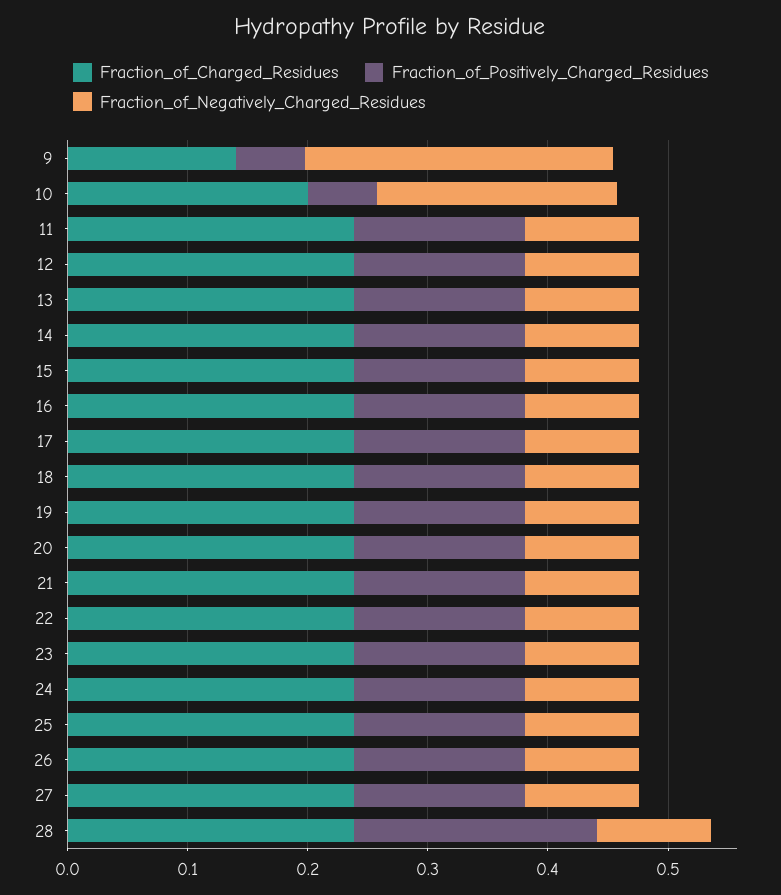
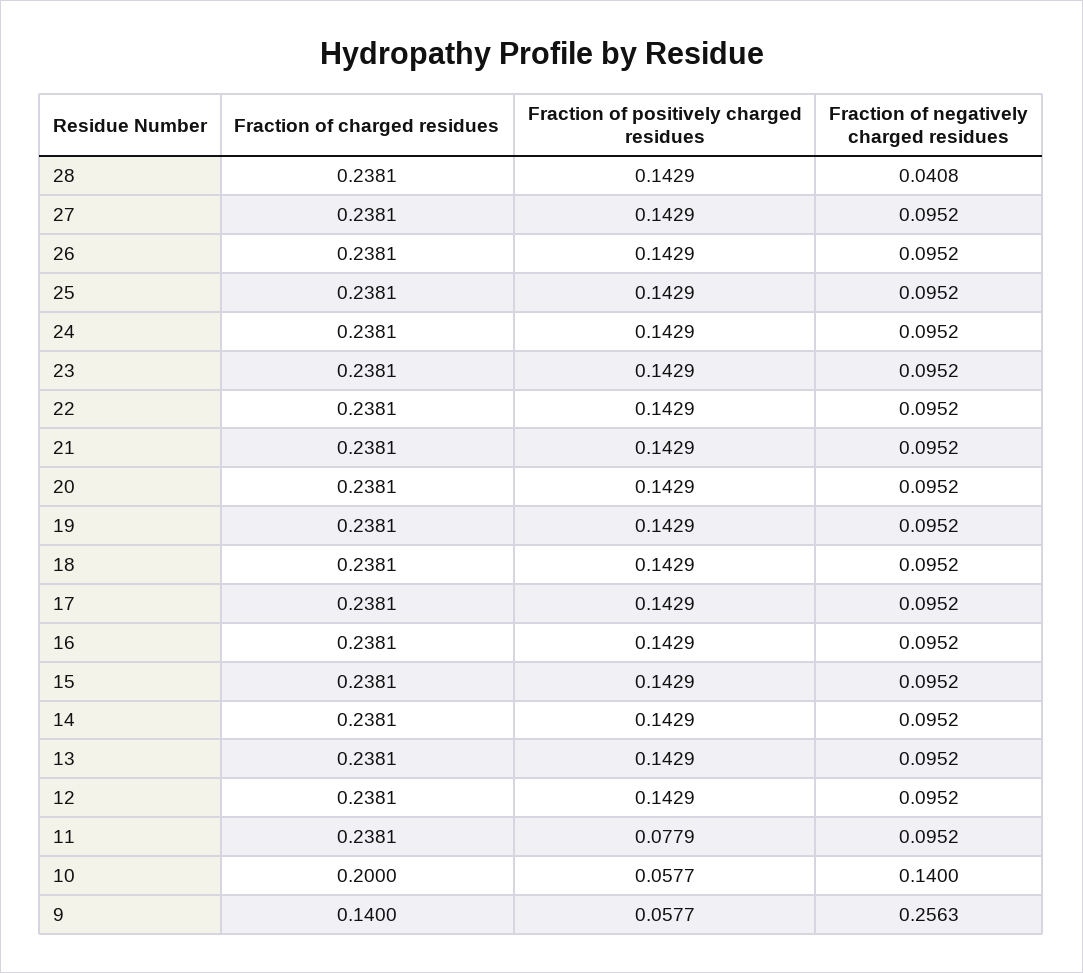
Fraction_of_Negatively_Charged_Residues, 10: 0.2 -> 0.14
Fraction_of_Positively_Charged_Residues, 11: 0.14 -> 0.0779
Fraction_of_Positively_Charged_Residues, 28: 0.2 -> 0.1429
Fraction_of_Negatively_Charged_Residues, 28: 0.1 -> 0.0408

